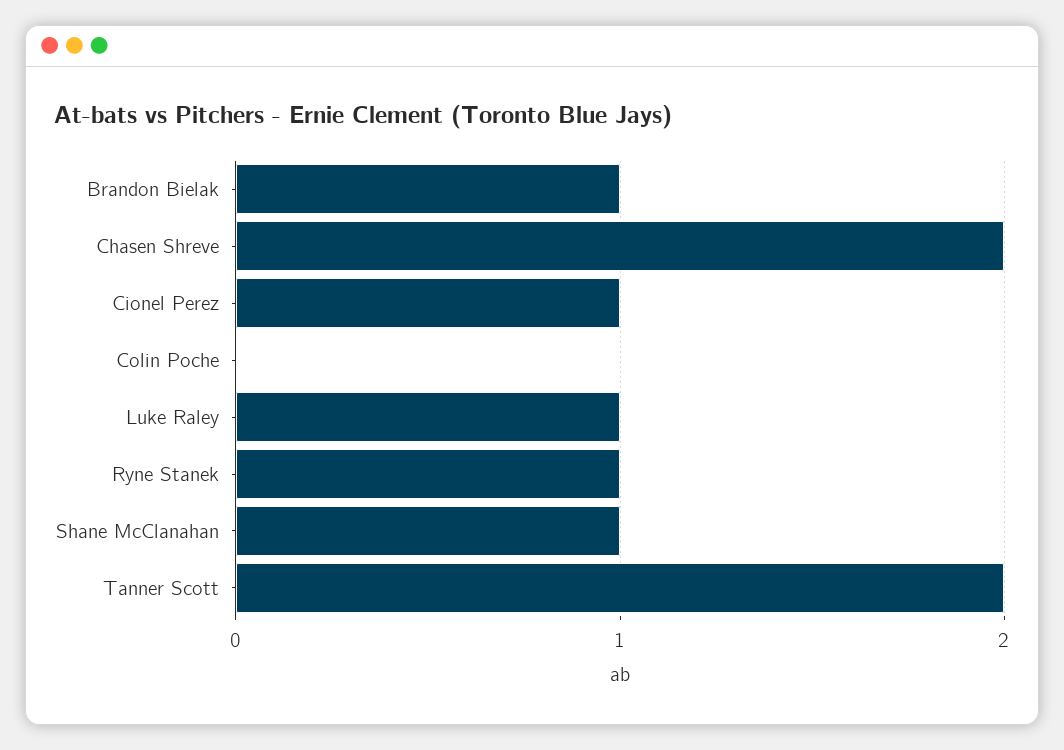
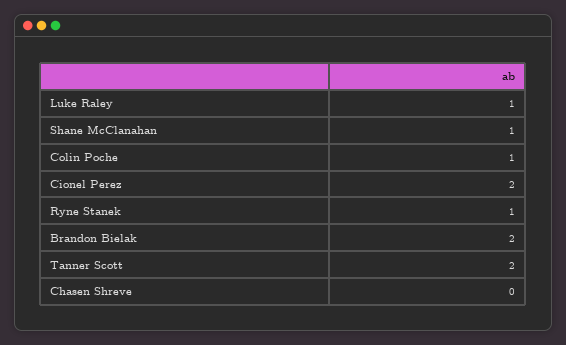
Brandon Bielak: 1 -> 2
Chasen Shreve: 2 -> 0
Cionel Perez: 1 -> 2
Colin Poche: 0 -> 1

